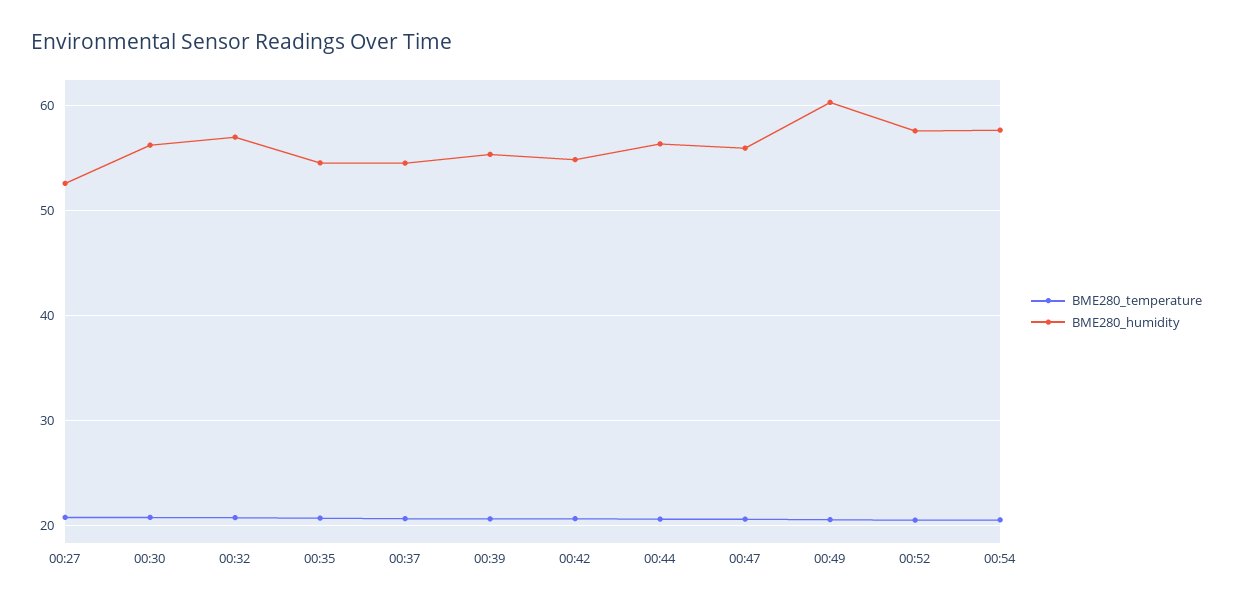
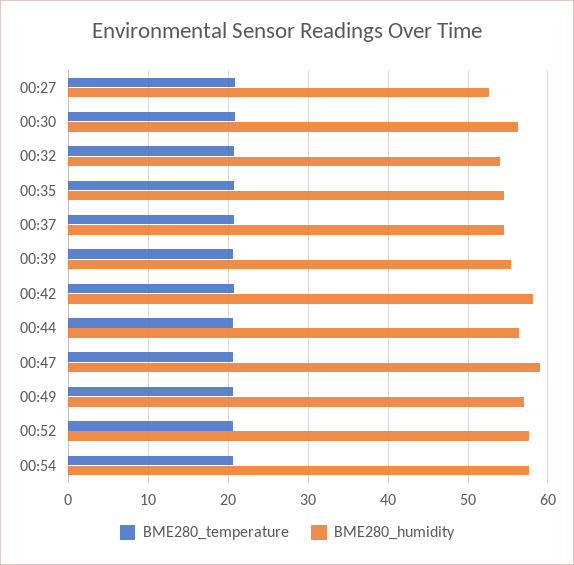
BME280_humidity, 00:32: 57 -> 54
BME280_humidity, 00:42: 55 -> 58
BME280_humidity, 00:47: 56 -> 59
BME280_humidity, 00:49: 60 -> 57

